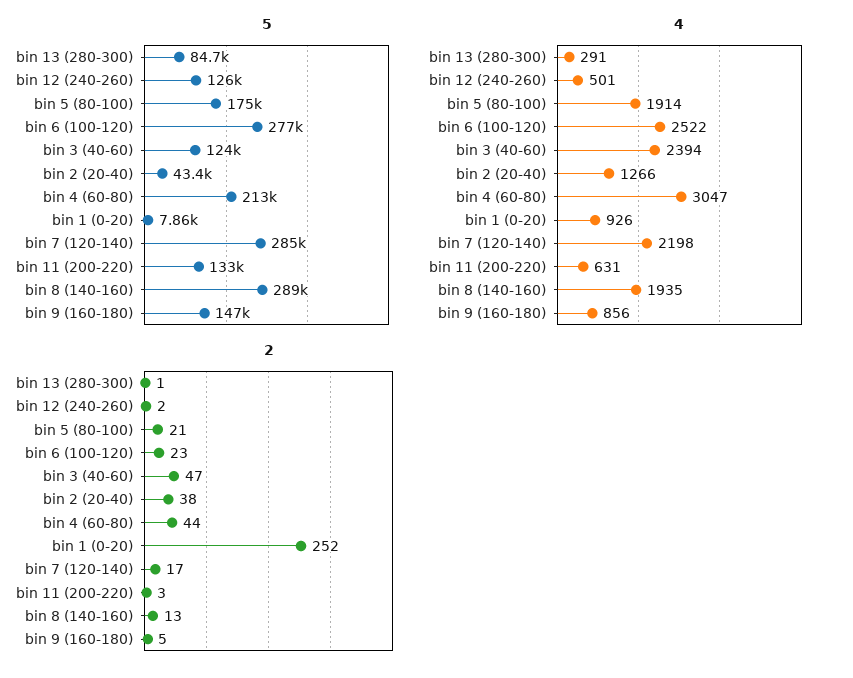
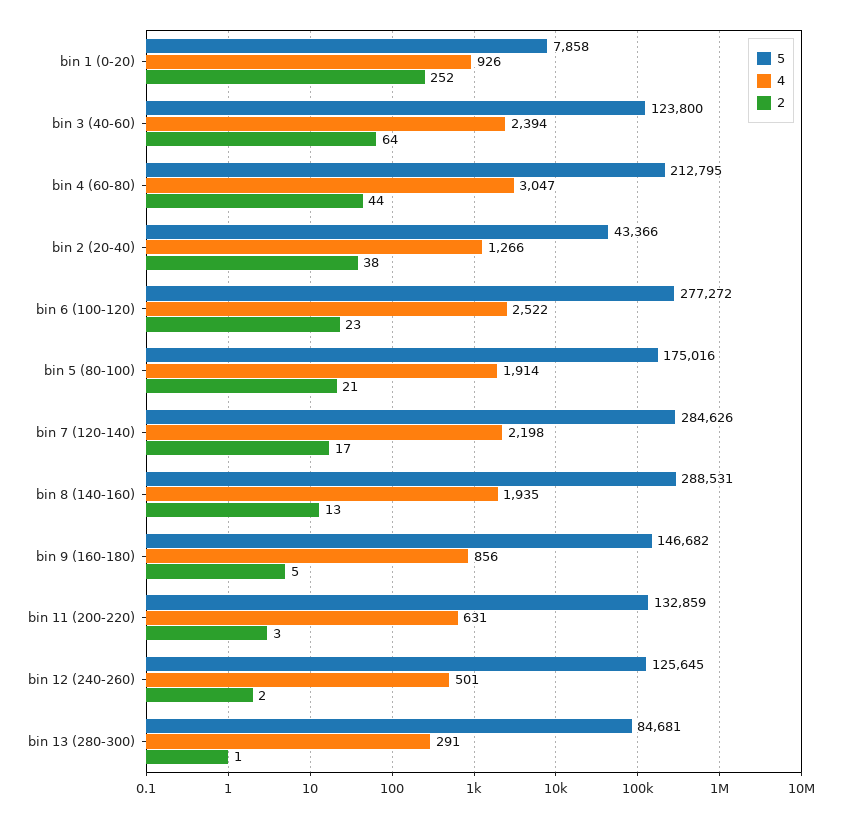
2, bin 3 (40-60): 47 -> 64

